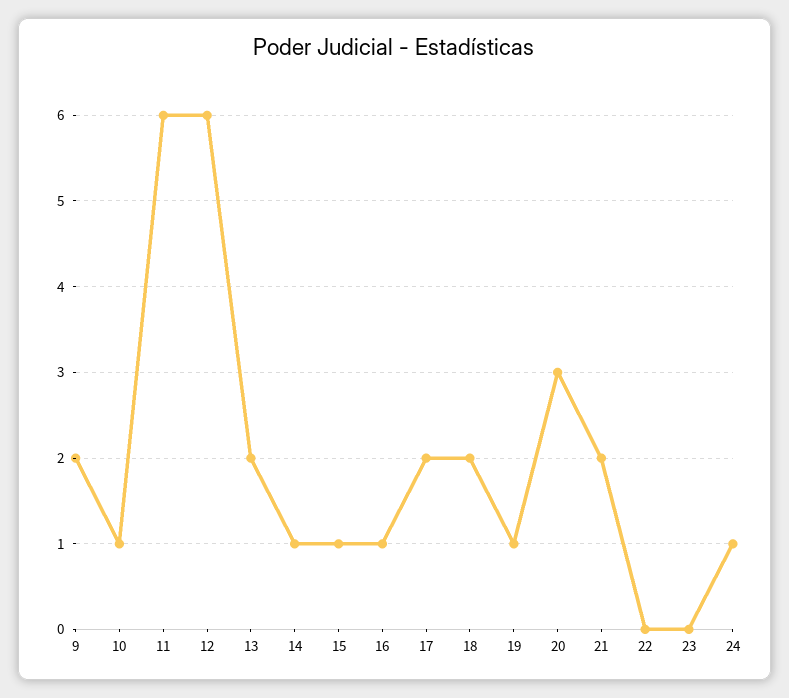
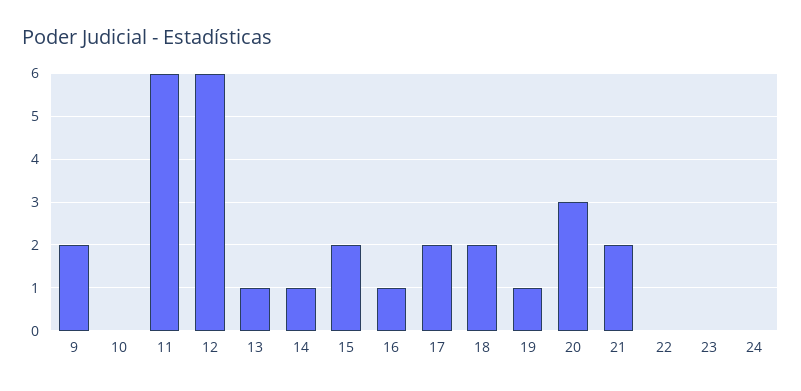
10: 1 -> 0
13: 2 -> 1
15: 1 -> 2
24: 1 -> 0

